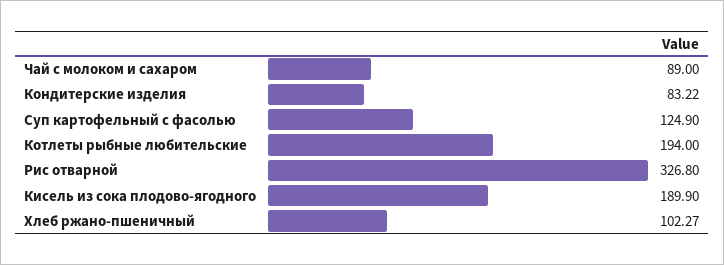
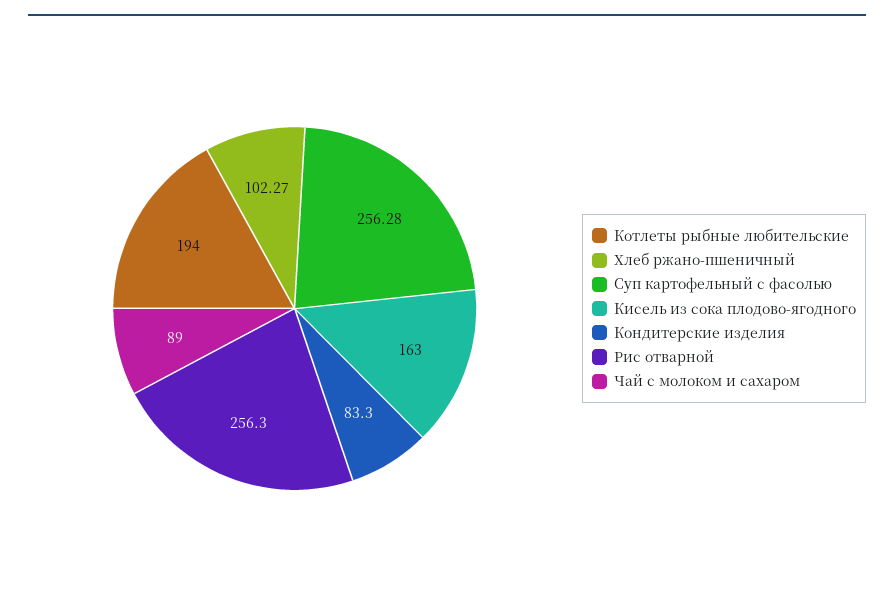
Кондитерские изделия: 83.22 -> 83.3
Суп картофельный с фасолью: 124.9 -> 256.28
Рис отварной: 326.8 -> 256.3
Кисель из сока плодово-ягодного: 189.9 -> 163

